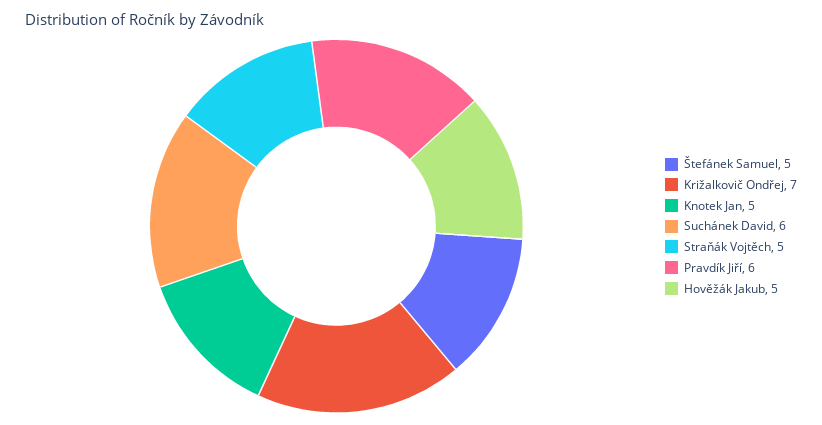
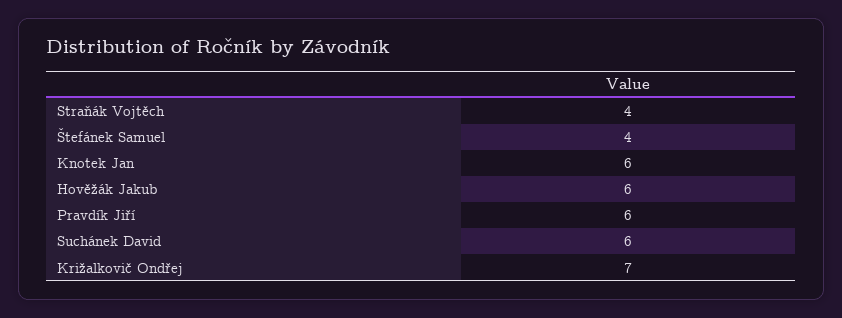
Štefánek Samuel: 5 -> 4
Knotek Jan: 5 -> 6
Straňák Vojtěch: 5 -> 4
Hověžák Jakub: 5 -> 6

